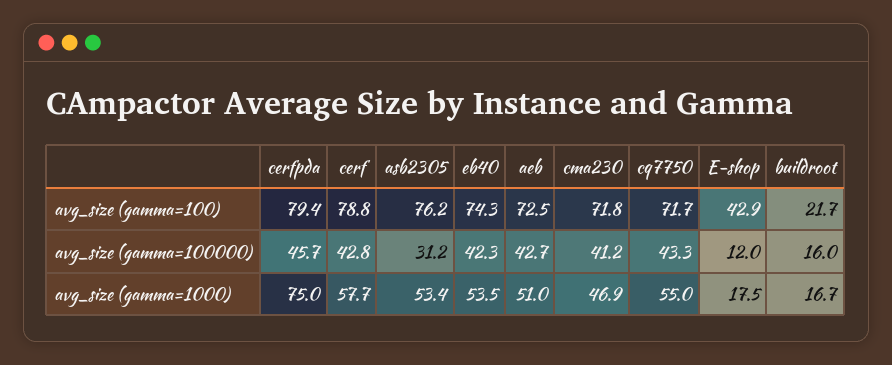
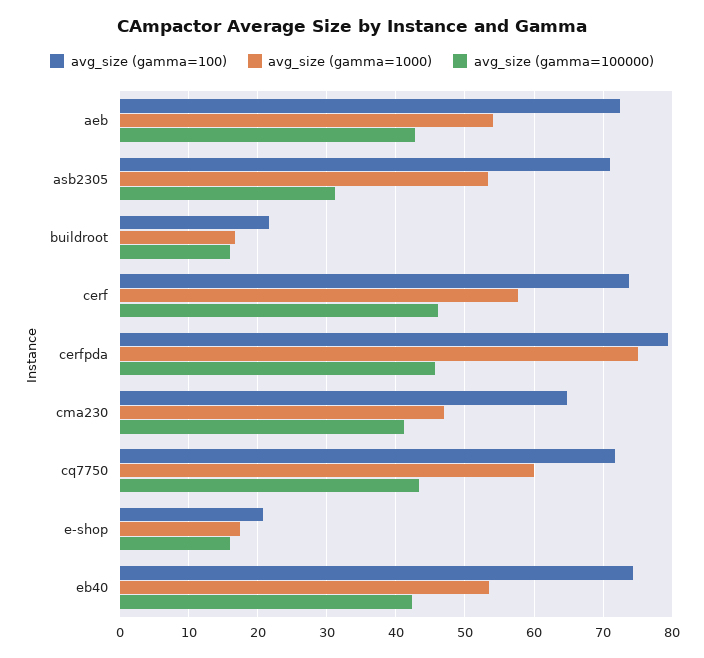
avg_size (gamma=100), cerf: 78.8 -> 74
avg_size (gamma=100), asb2305: 76.2 -> 71
avg_size (gamma=100), cma230: 71.8 -> 65
avg_size (gamma=100), E-shop: 42.9 -> 21
avg_size (gamma=100000), cerf: 42.8 -> 46
avg_size (gamma=100000), E-shop: 12 -> 16
avg_size (gamma=1000), aeb: 51 -> 54
avg_size (gamma=1000), cq7750: 55 -> 60

